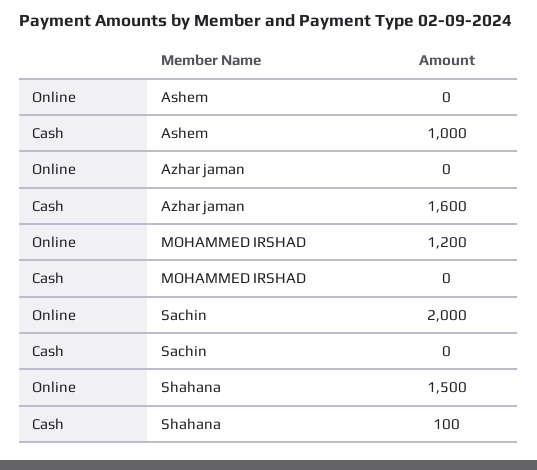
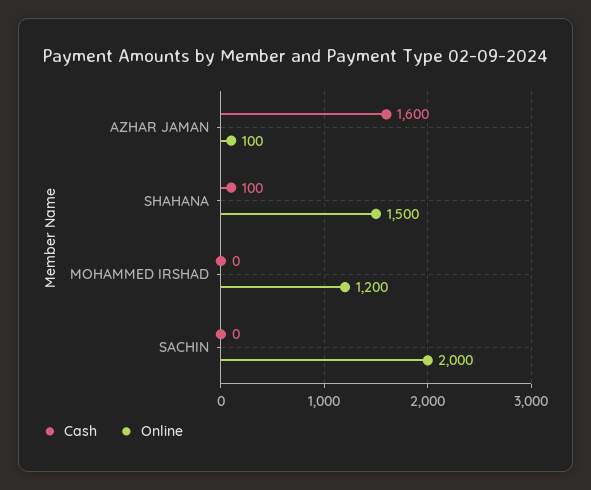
Online, Ashem: 0 -> none
Cash, Ashem: 1000 -> none
Online, Azhar jaman: 0 -> 100

